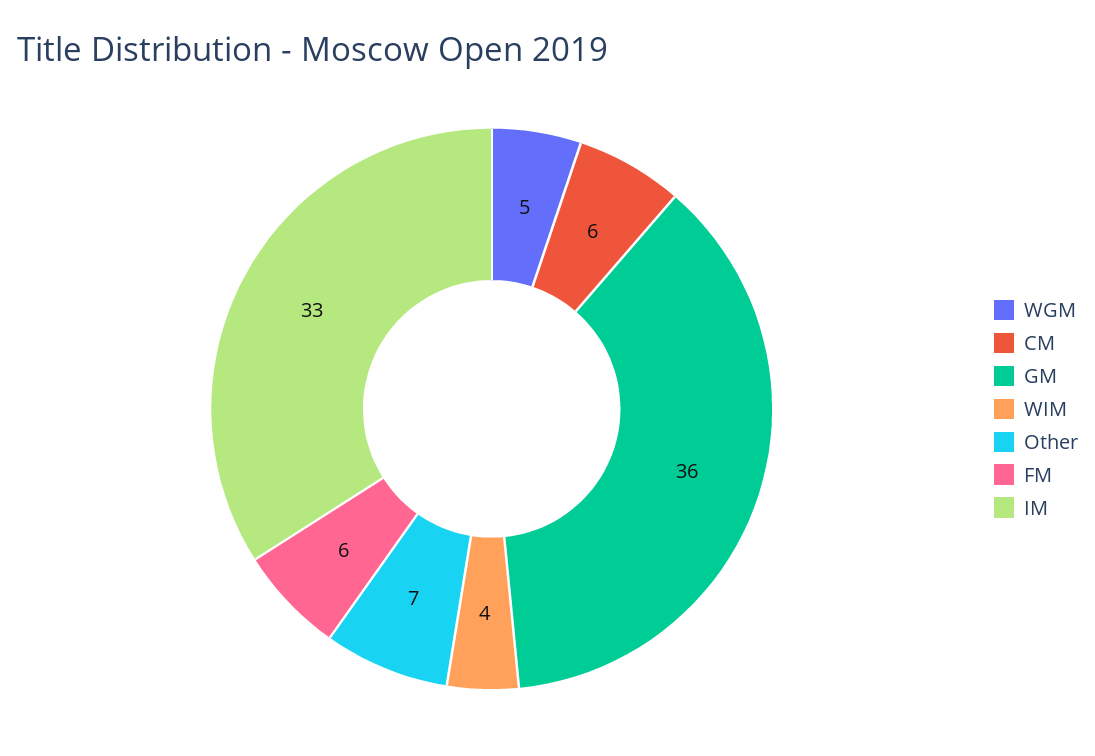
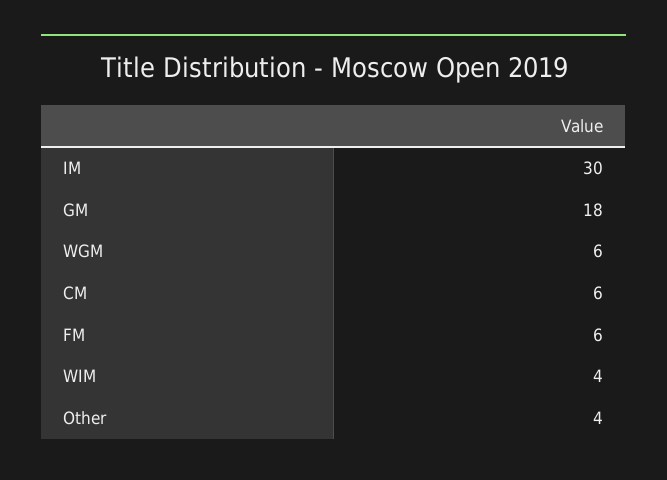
WGM: 5 -> 6
GM: 36 -> 18
Other: 7 -> 4
IM: 33 -> 30

